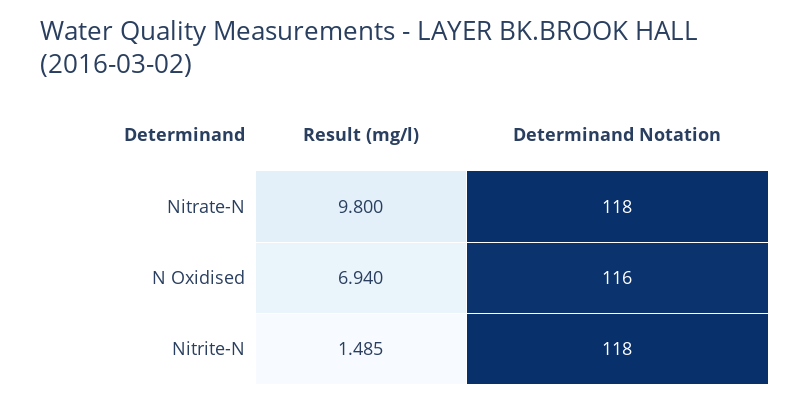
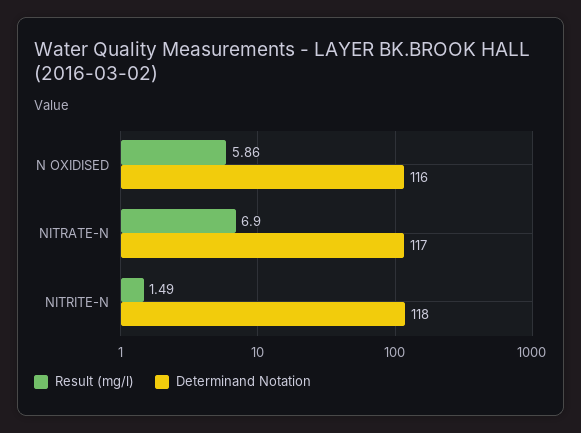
Result (mg/l), Nitrate-N: 9.8 -> 6.9
Determinand Notation, Nitrate-N: 118 -> 117
Result (mg/l), N Oxidised: 6.94 -> 5.86

